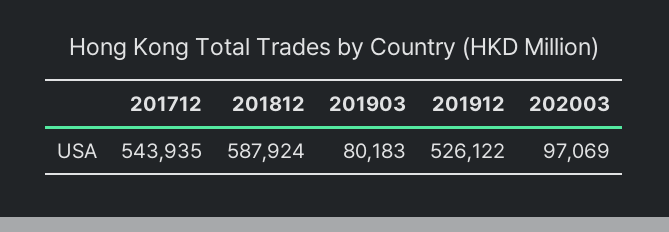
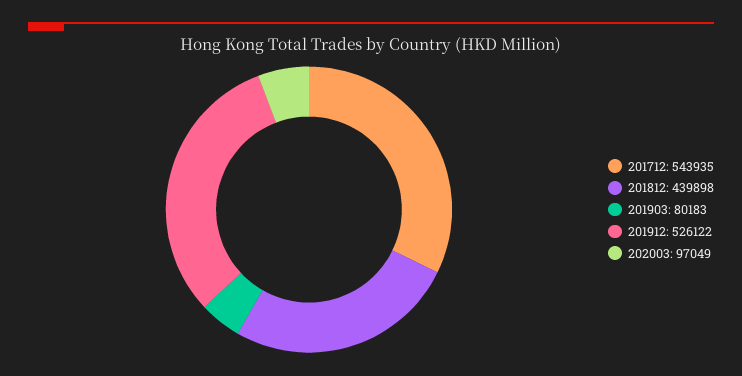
201812: 587924 -> 439898
202003: 97069 -> 97049

